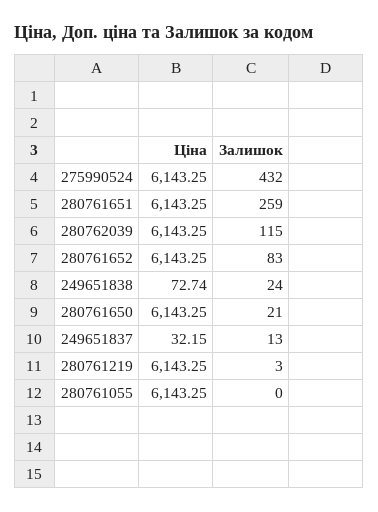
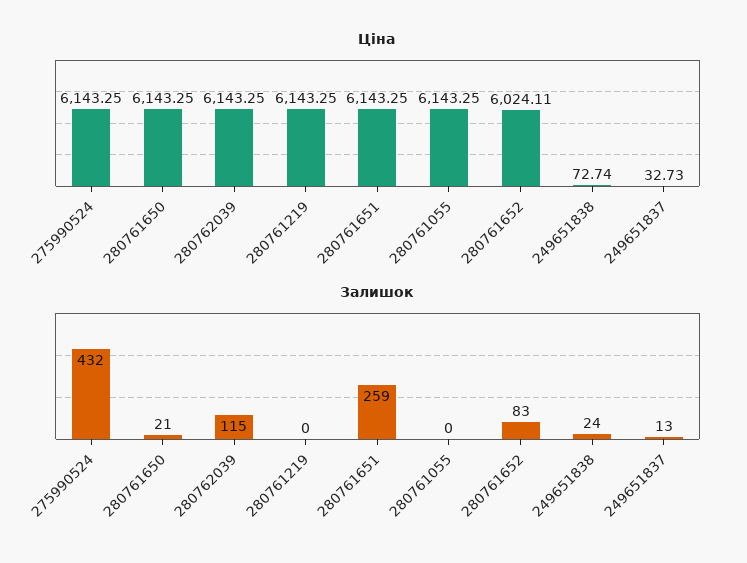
Ціна, 280761652: 6143.25 -> 6024.11
Ціна, 249651837: 32.15 -> 32.73
Залишок, 280761219: 3 -> 0

